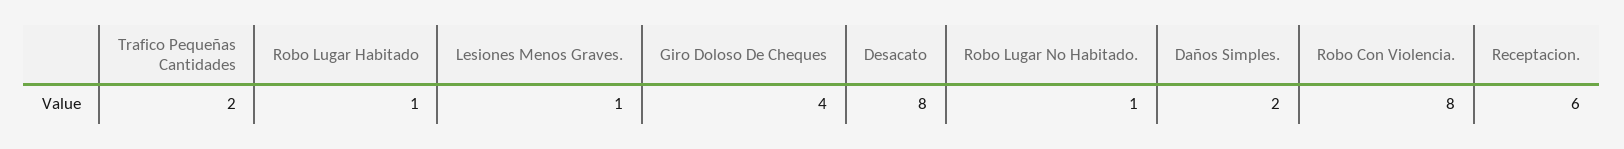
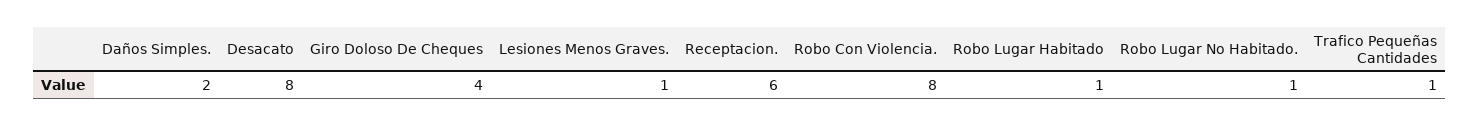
Trafico Pequeñas Cantidades: 2 -> 1

